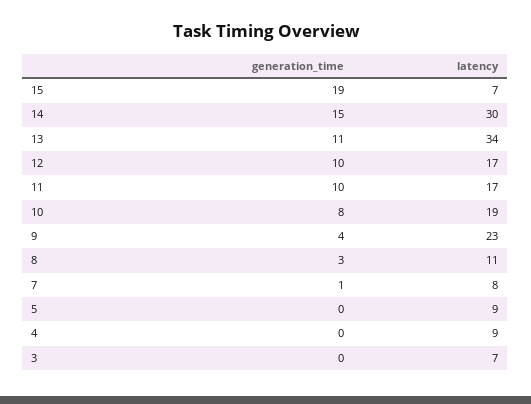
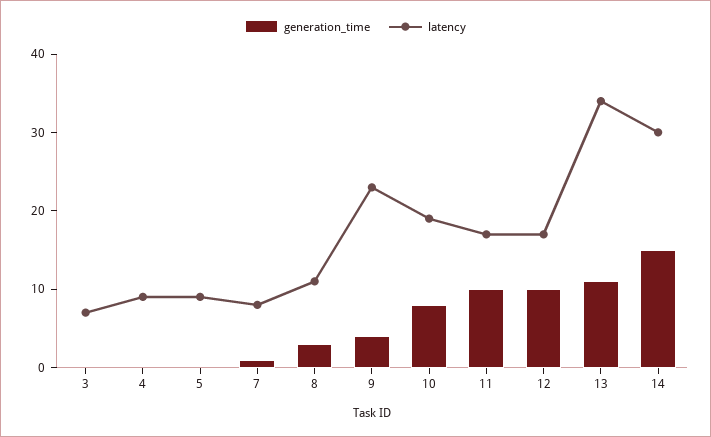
generation_time, 15: 19 -> none
latency, 15: 7 -> none

